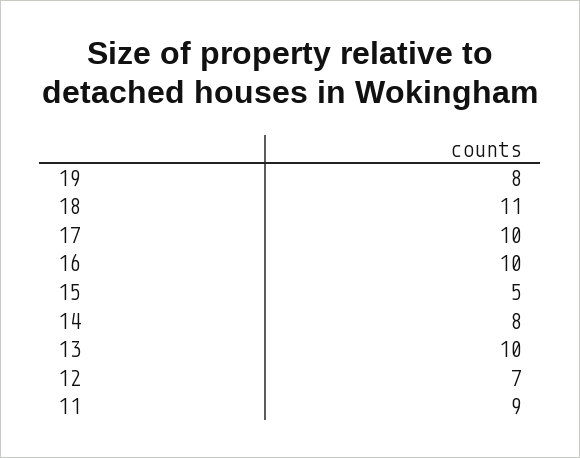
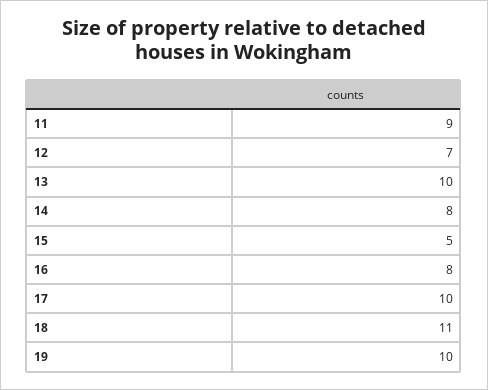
19: 8 -> 10
16: 10 -> 8

